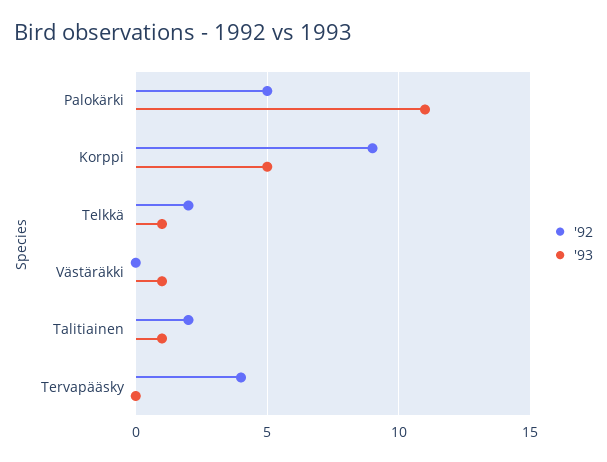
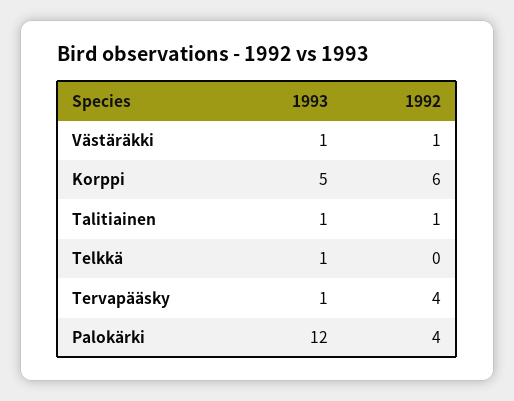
'92, Palokärki: 5 -> 4
'93, Palokärki: 11 -> 12
'92, Korppi: 9 -> 6
'92, Telkkä: 2 -> 0
'92, Västäräkki: 0 -> 1
'92, Talitiainen: 2 -> 1
'93, Tervapääsky: 0 -> 1

